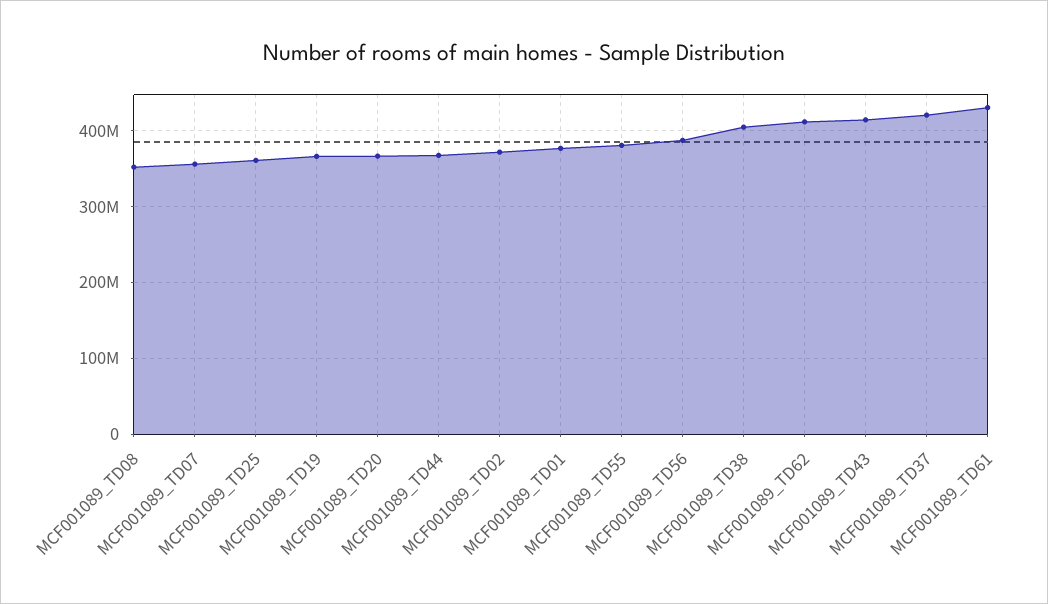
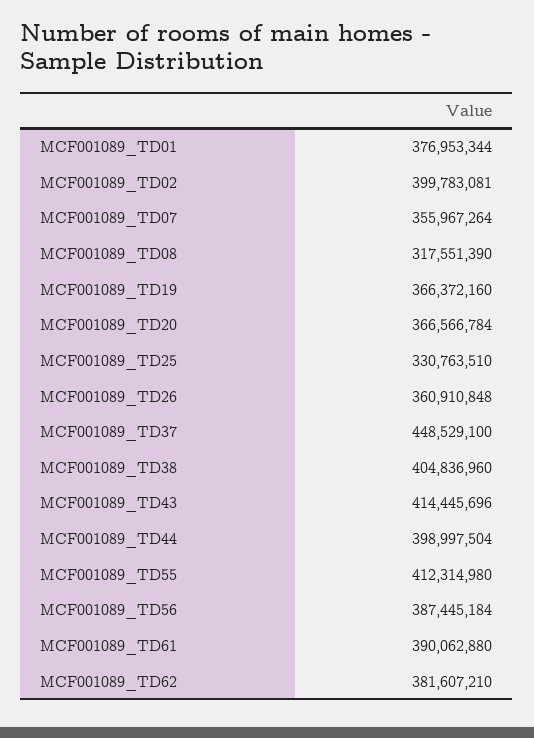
MCF001089_TD08: 350000000 -> 317551390
MCF001089_TD25: 360000000 -> 330763510
MCF001089_TD44: 370000000 -> 398997504
MCF001089_TD02: 370000000 -> 399783081
MCF001089_TD55: 380000000 -> 412314980
MCF001089_TD62: 410000000 -> 381607210
MCF001089_TD37: 420000000 -> 448529100
MCF001089_TD61: 430000000 -> 390062880
MCF001089_TD26: none -> 360910848

